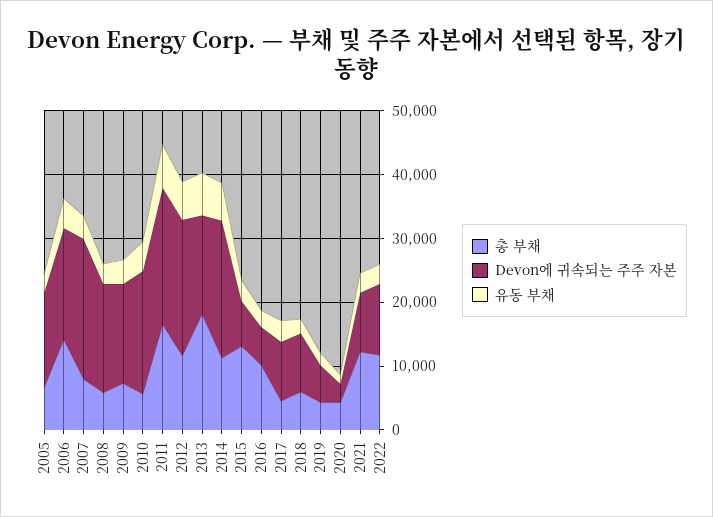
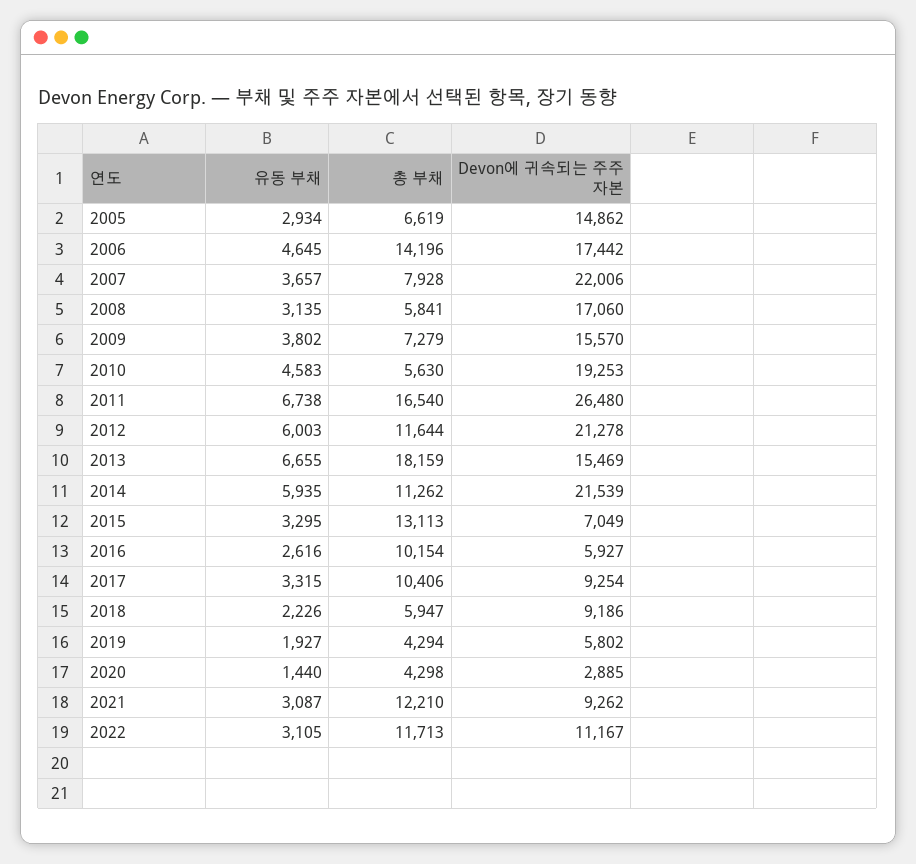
Devon에 귀속되는 주주 자본, 2011: 22000 -> 26480
총 부채, 2017: 4000 -> 10406

